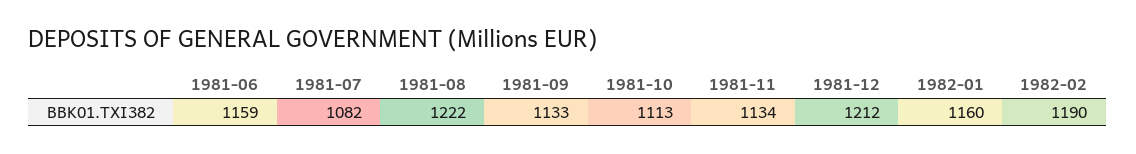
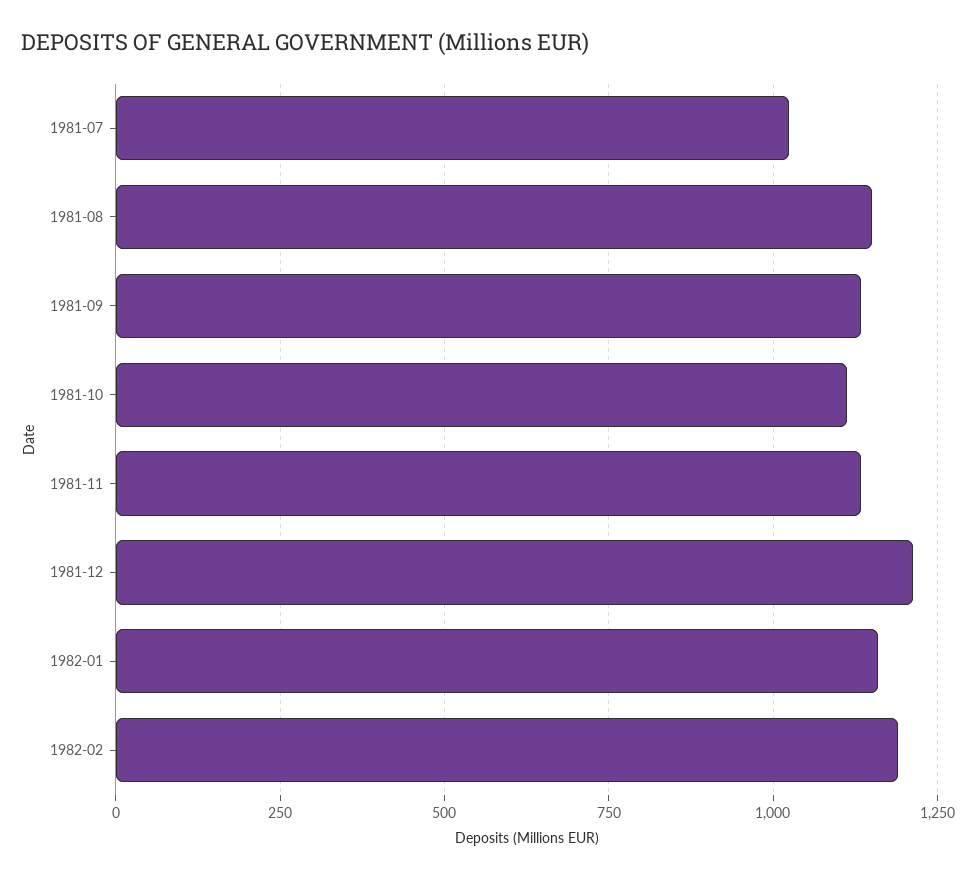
1981-06: 1159 -> none
1981-07: 1082 -> 1025
1981-08: 1222 -> 1150

